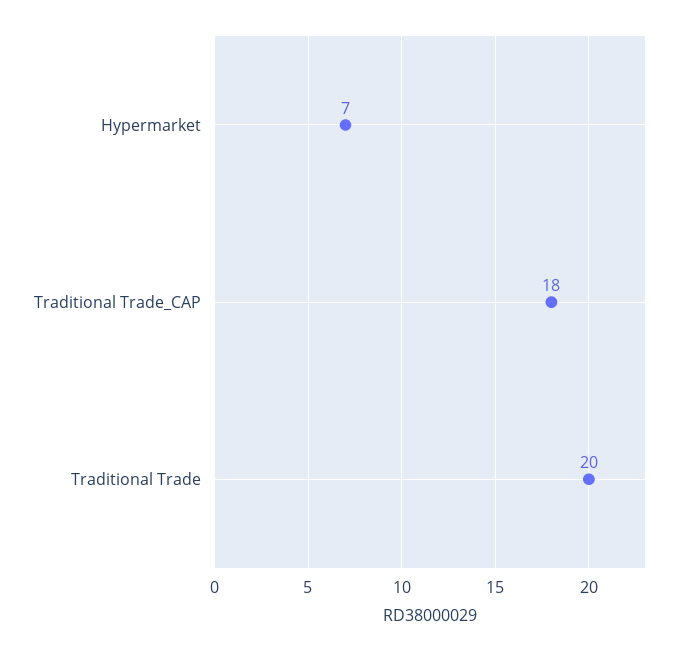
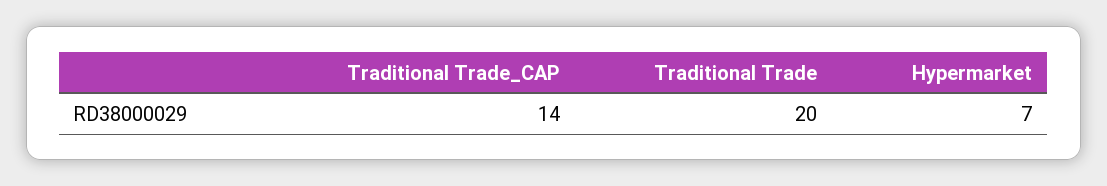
Traditional Trade_CAP: 18 -> 14

